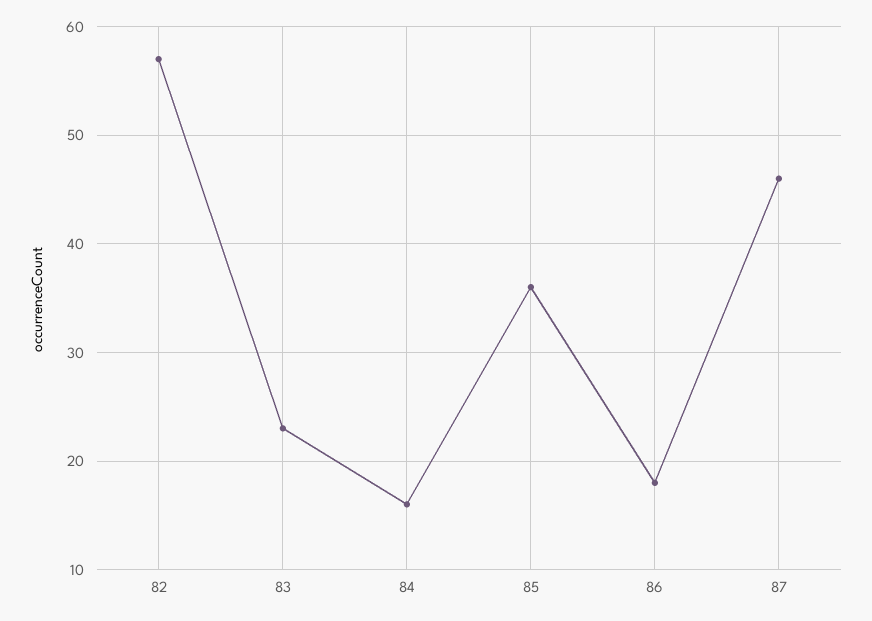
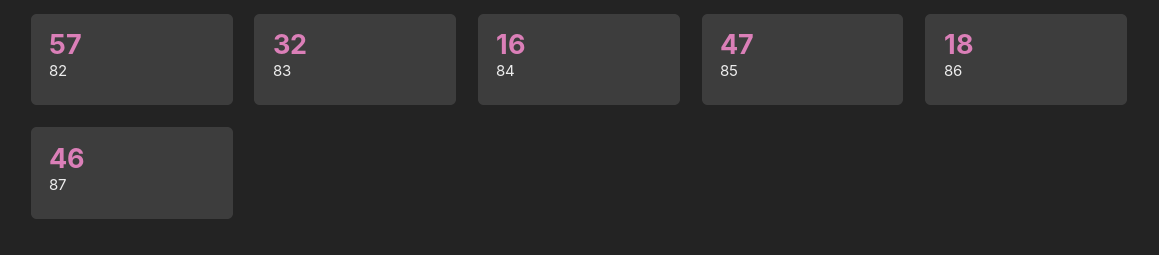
83: 23 -> 32
85: 36 -> 47

